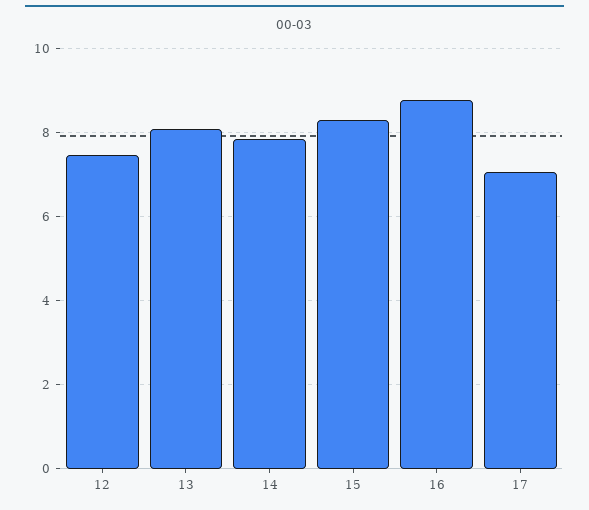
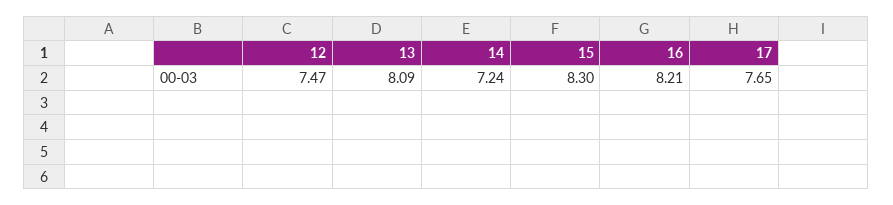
14: 7.8 -> 7.24
16: 8.8 -> 8.21
17: 7 -> 7.65

